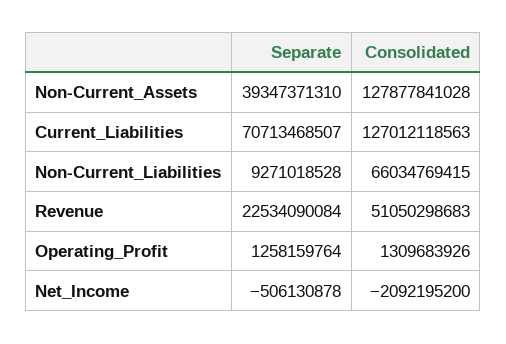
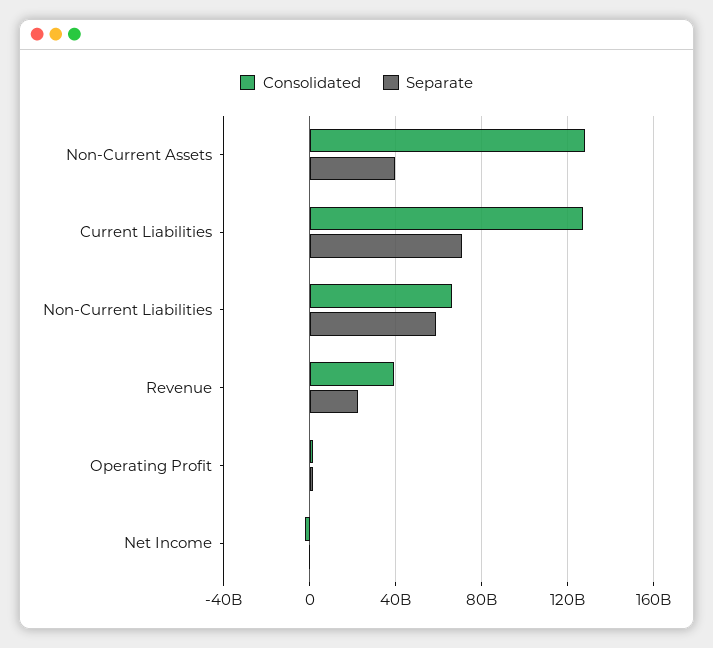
Separate, Non-Current_Liabilities: 9271018528 -> 60000000000
Consolidated, Revenue: 51050298683 -> 40000000000

